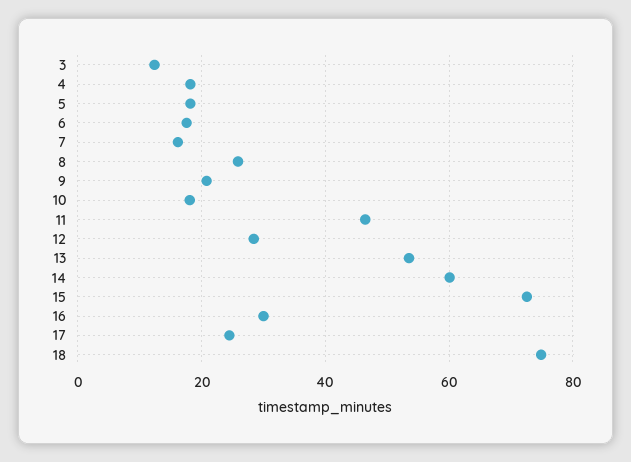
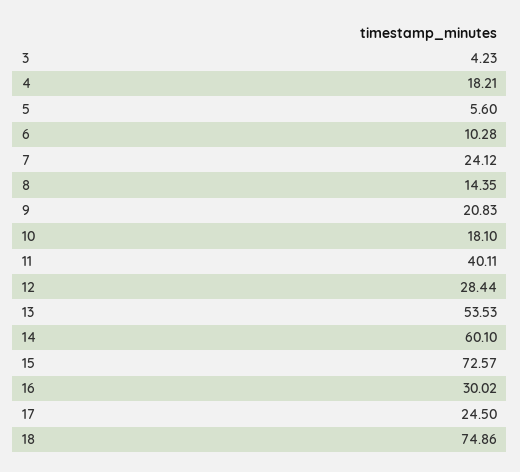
3: 12 -> 4.23
5: 18 -> 5.6
6: 18 -> 10.28
7: 16 -> 24.12
8: 26 -> 14.35
11: 46 -> 40.11

